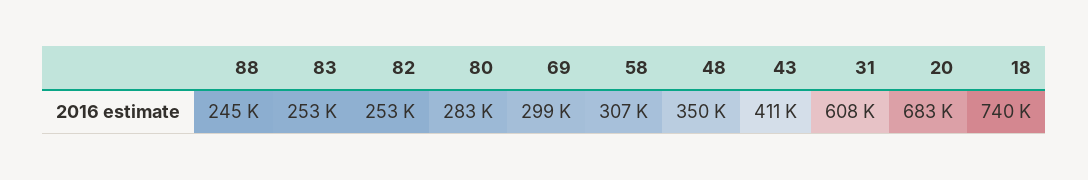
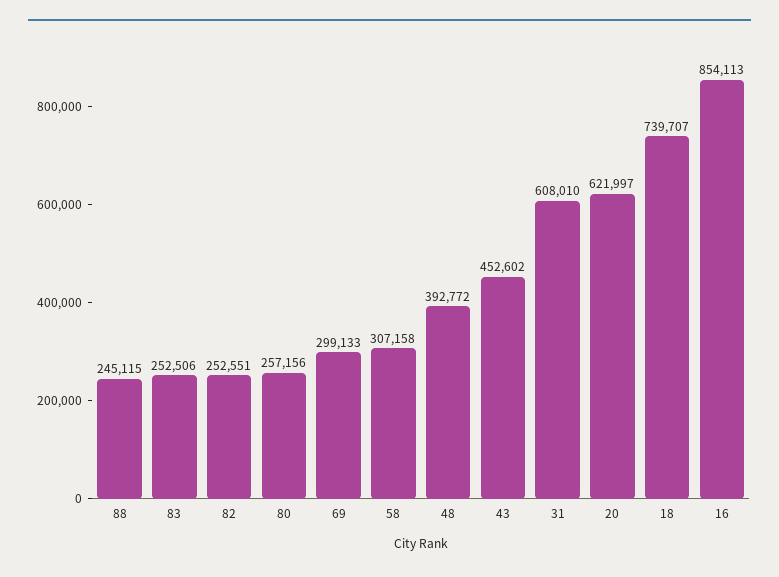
80: 283000 -> 257156
48: 350000 -> 392772
43: 411000 -> 452602
20: 683000 -> 621997
16: none -> 854113

